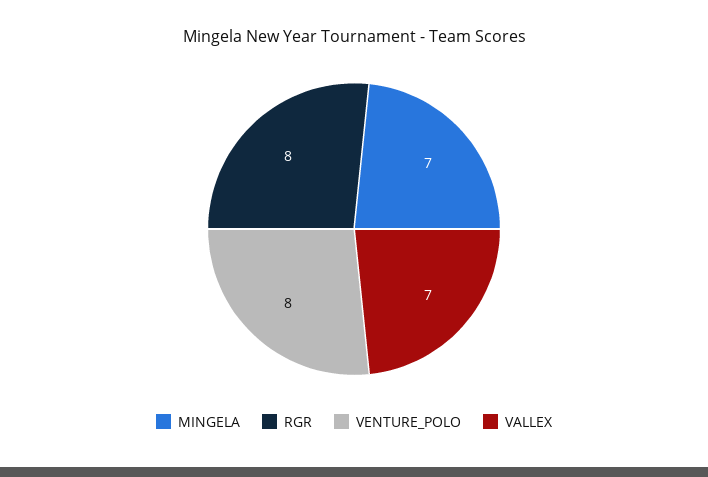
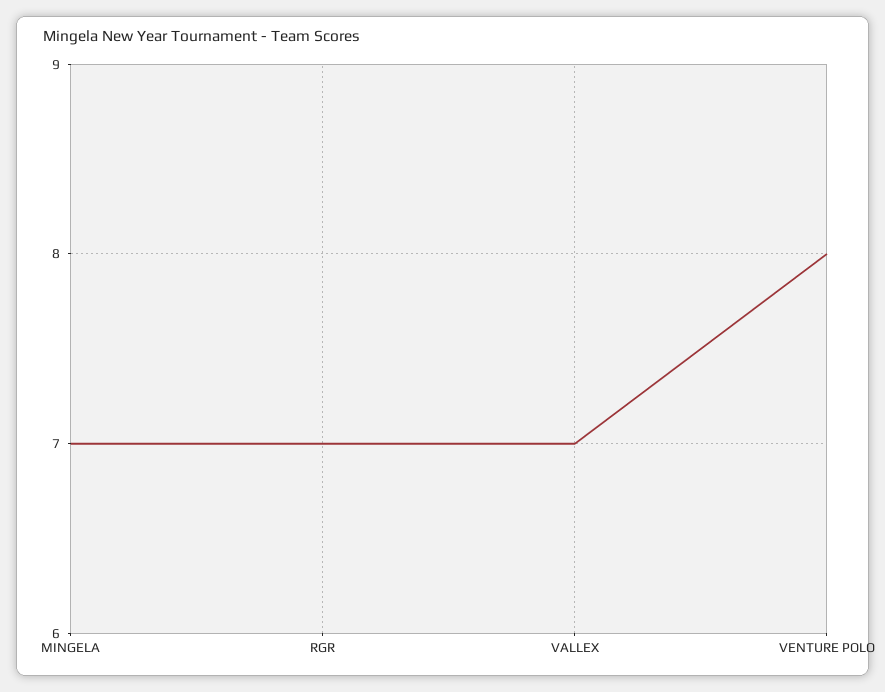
RGR: 8 -> 7

